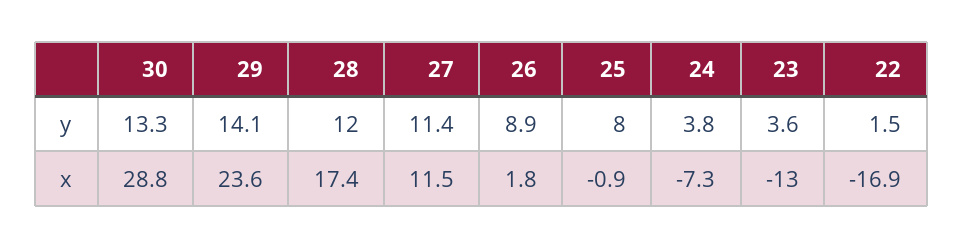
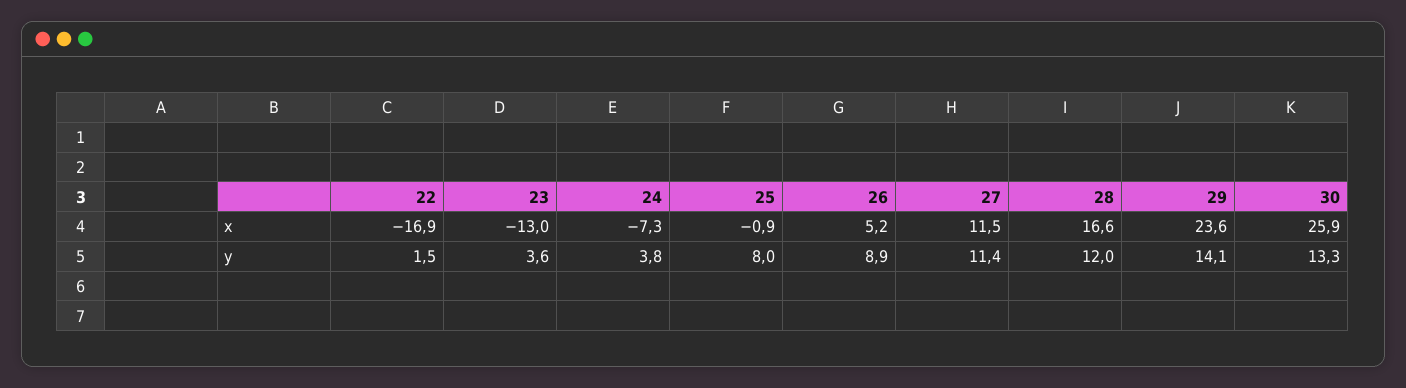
30, x: 28.8 -> 25.9
28, x: 17.4 -> 16.6
26, x: 1.8 -> 5.2

